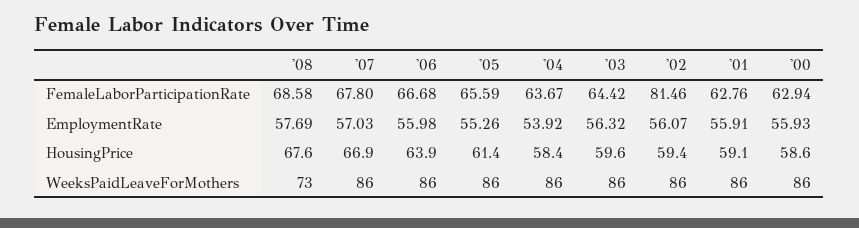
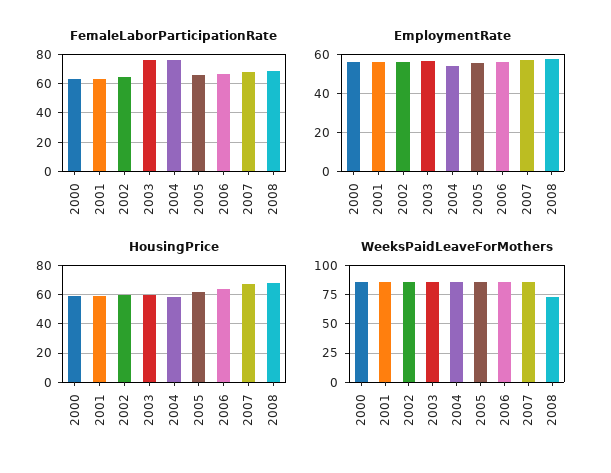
FemaleLaborParticipationRate, '04: 63.67 -> 75
FemaleLaborParticipationRate, '03: 64.42 -> 75
FemaleLaborParticipationRate, '02: 81.46 -> 65

